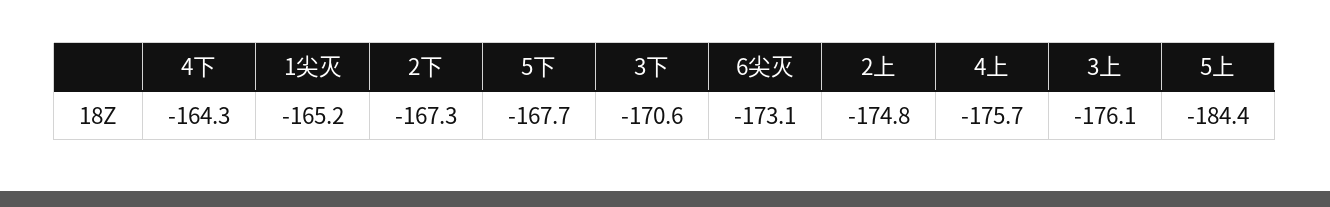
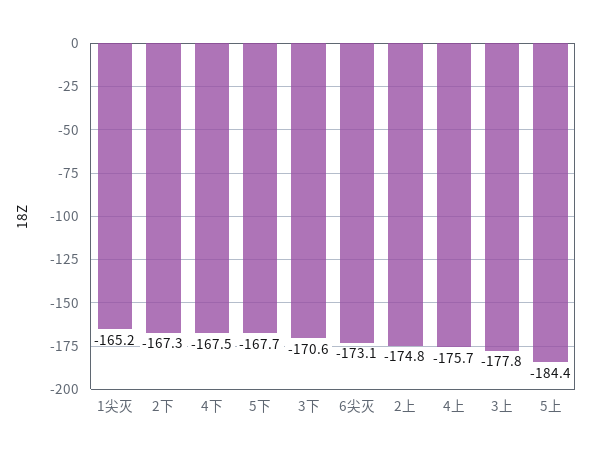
4下: -164.3 -> -167.5
3上: -176.1 -> -177.8

